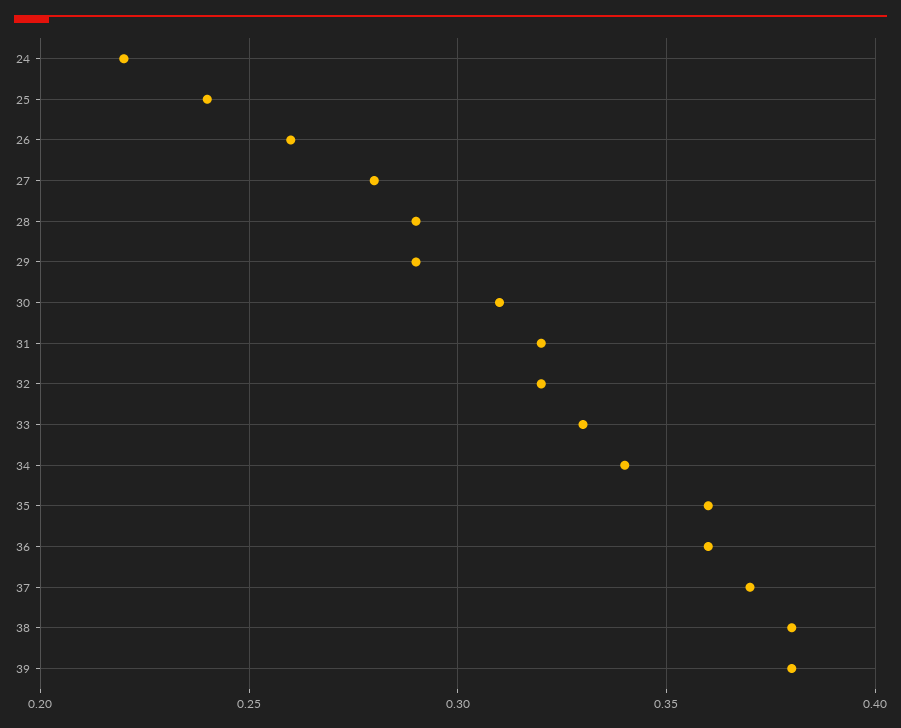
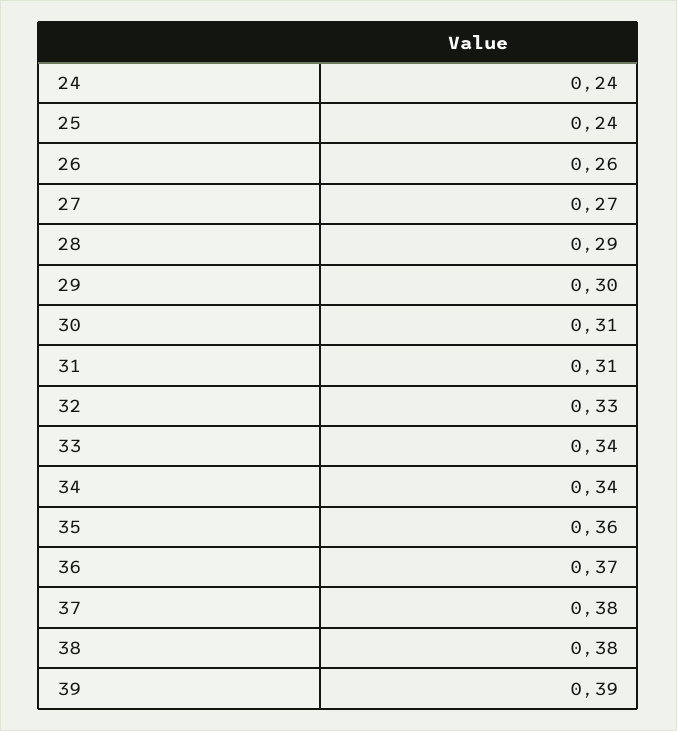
24: 0.22 -> 0.24
27: 0.28 -> 0.27
29: 0.29 -> 0.3
31: 0.32 -> 0.31
32: 0.32 -> 0.33
33: 0.33 -> 0.34
36: 0.36 -> 0.37
37: 0.37 -> 0.38
39: 0.38 -> 0.39

